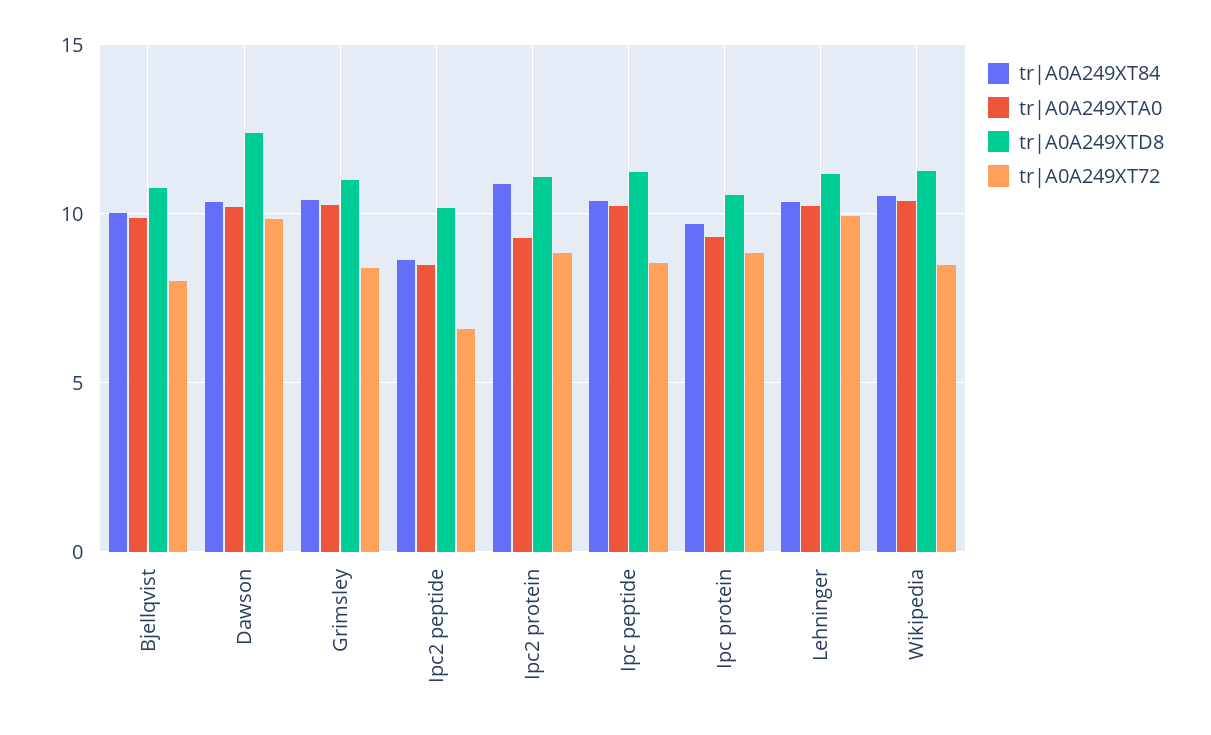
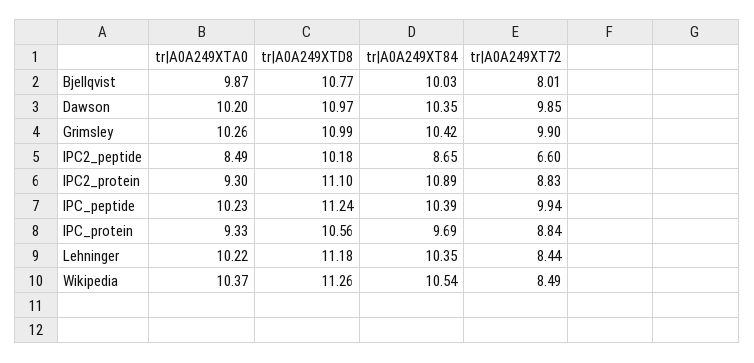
tr|A0A249XTD8, Dawson: 12.5 -> 10.97
tr|A0A249XT72, Grimsley: 8.5 -> 9.9
tr|A0A249XT72, Ipc peptide: 8.5 -> 9.94
tr|A0A249XT72, Lehninger: 10 -> 8.44

